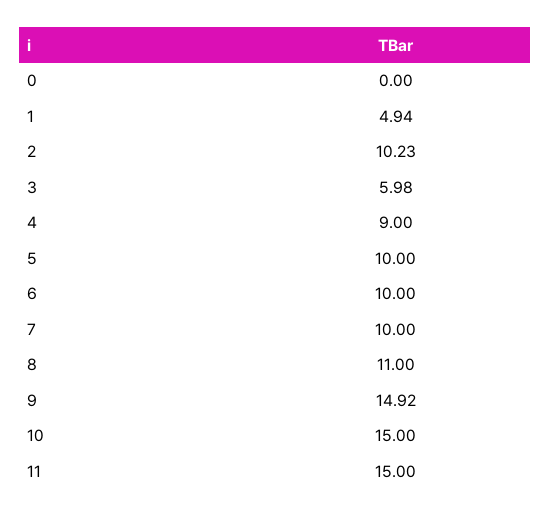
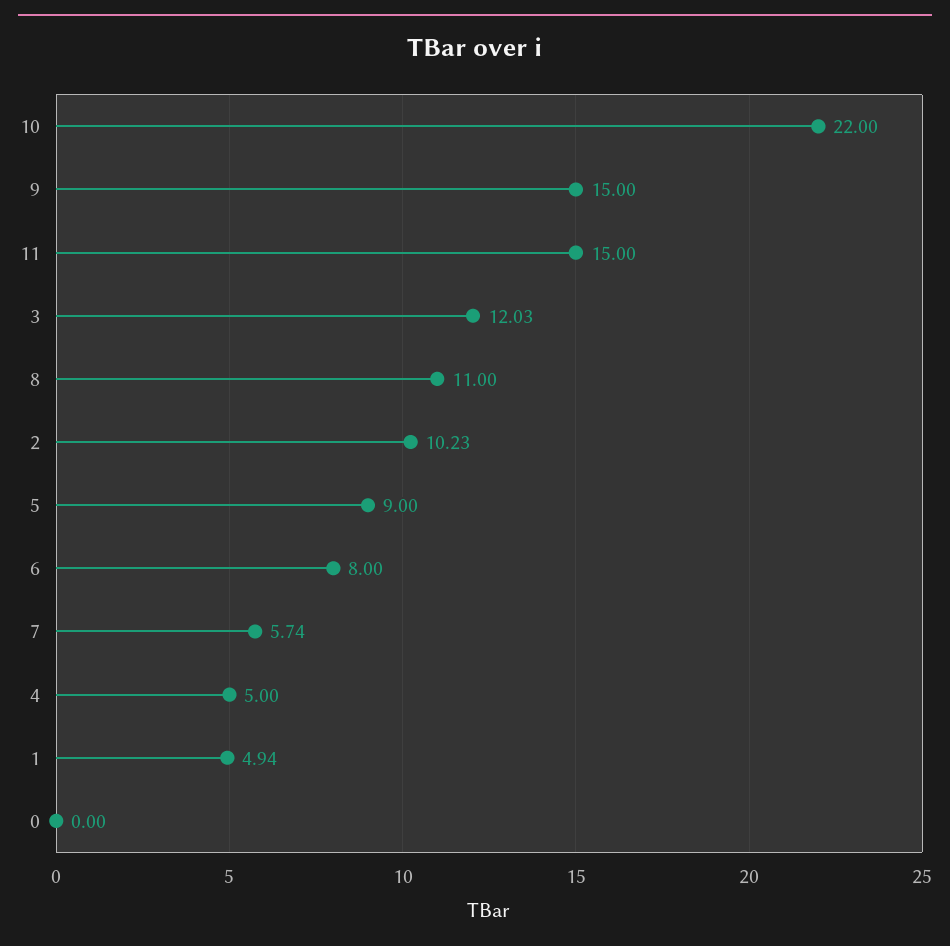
3: 5.98 -> 12.03
4: 9 -> 5
5: 10 -> 9
6: 10 -> 8
7: 10 -> 5.74
9: 14.92 -> 15
10: 15 -> 22

